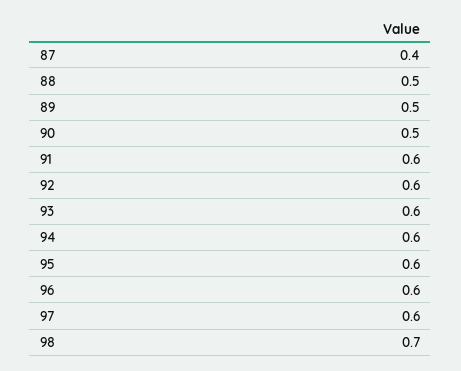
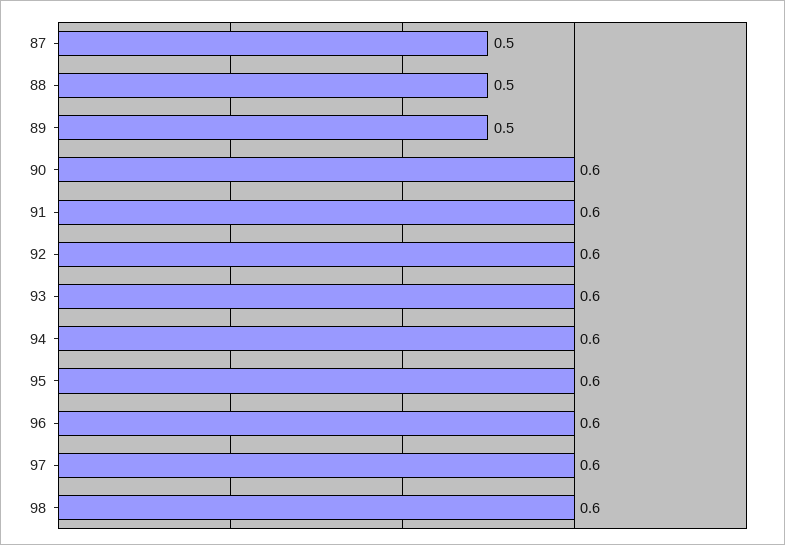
87: 0.4 -> 0.5
90: 0.5 -> 0.6
98: 0.7 -> 0.6

